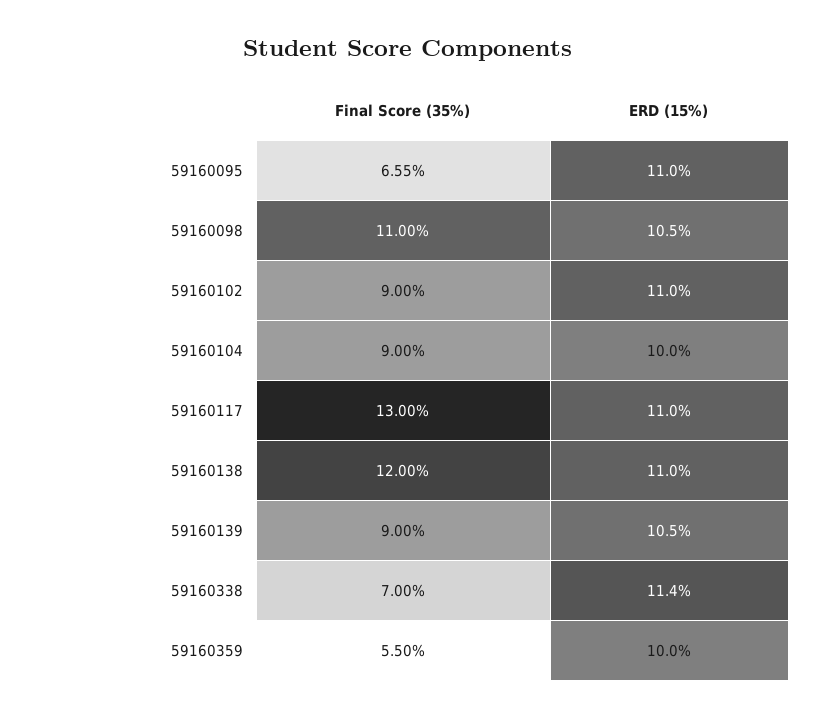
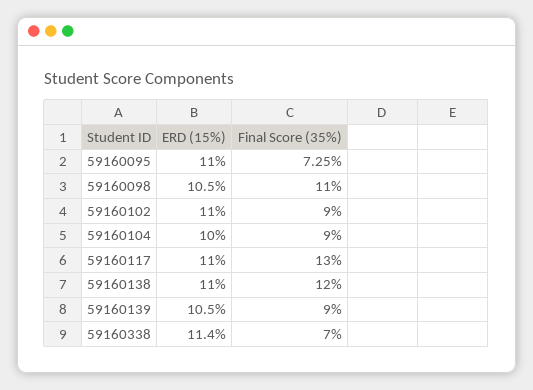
Final Score (35%), 59160095: 6.55 -> 7.25
Final Score (35%), 59160359: 5.5 -> none
ERD (15%), 59160359: 10 -> none

